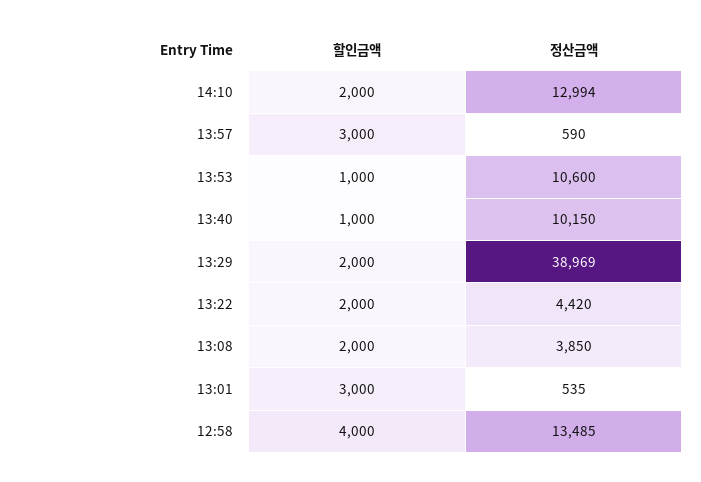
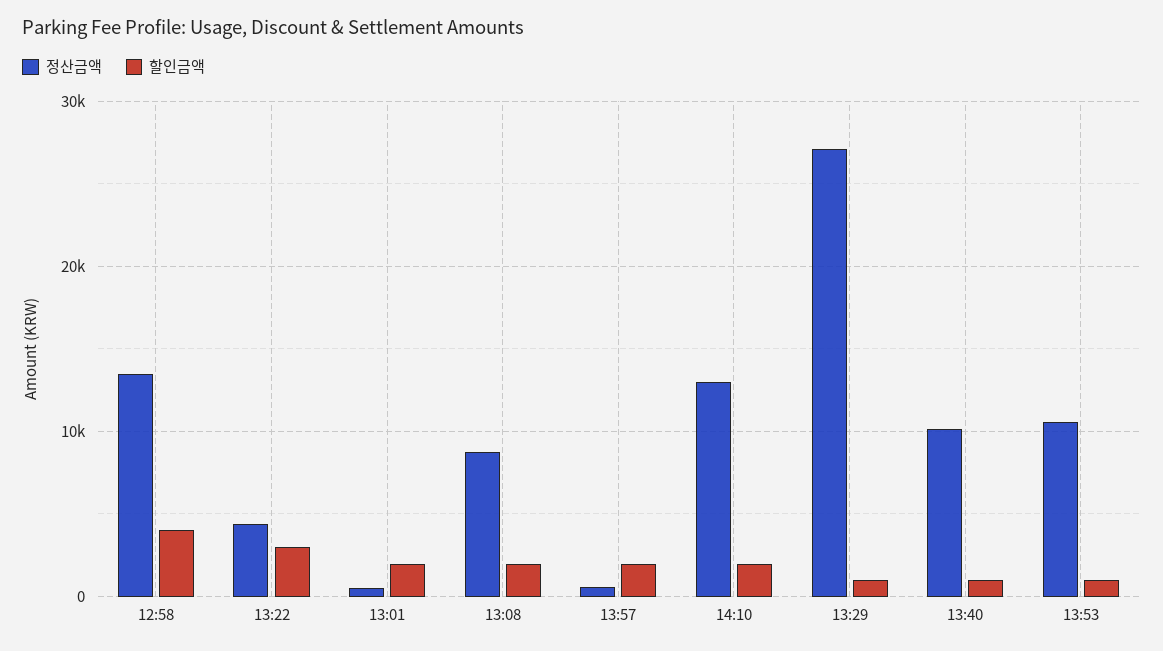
할인금액, 13:57: 3000 -> 2000
할인금액, 13:29: 2000 -> 1000
정산금액, 13:29: 38969 -> 27000
할인금액, 13:22: 2000 -> 3000
정산금액, 13:08: 3850 -> 9000
할인금액, 13:01: 3000 -> 2000

